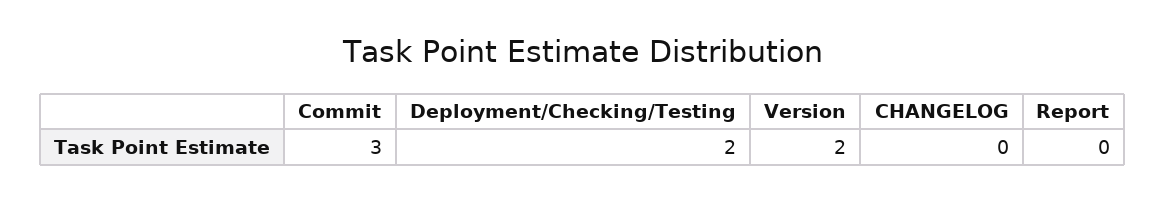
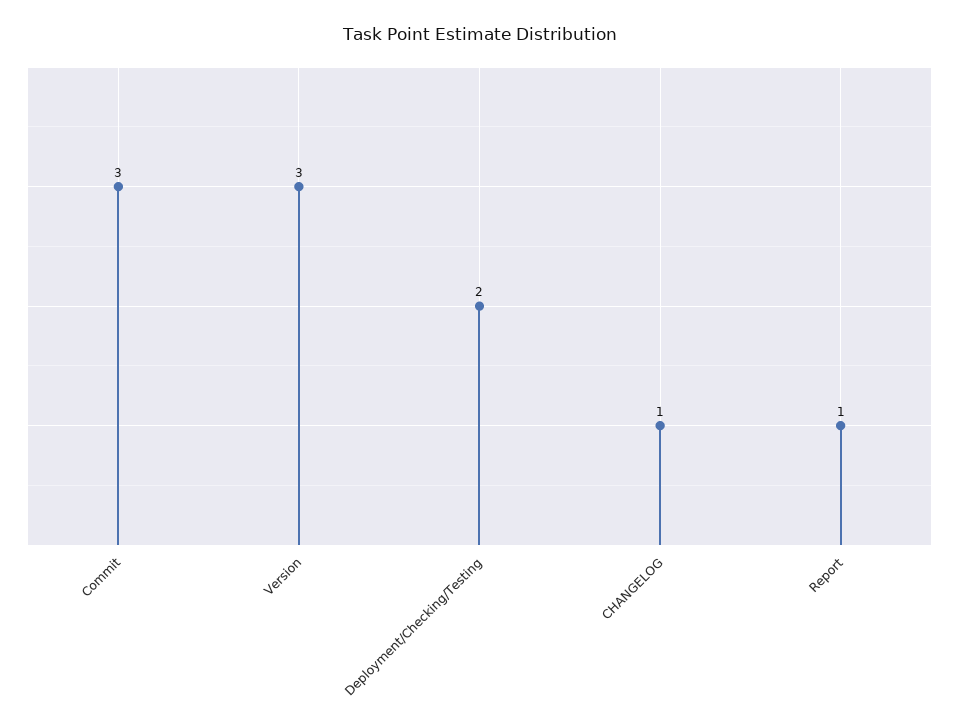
Version: 2 -> 3
CHANGELOG: 0 -> 1
Report: 0 -> 1

